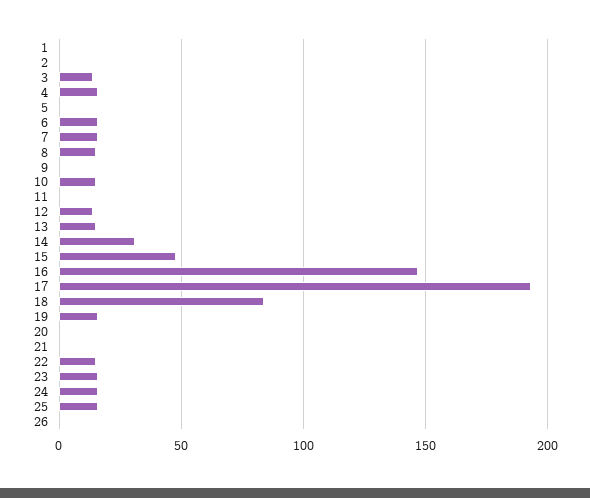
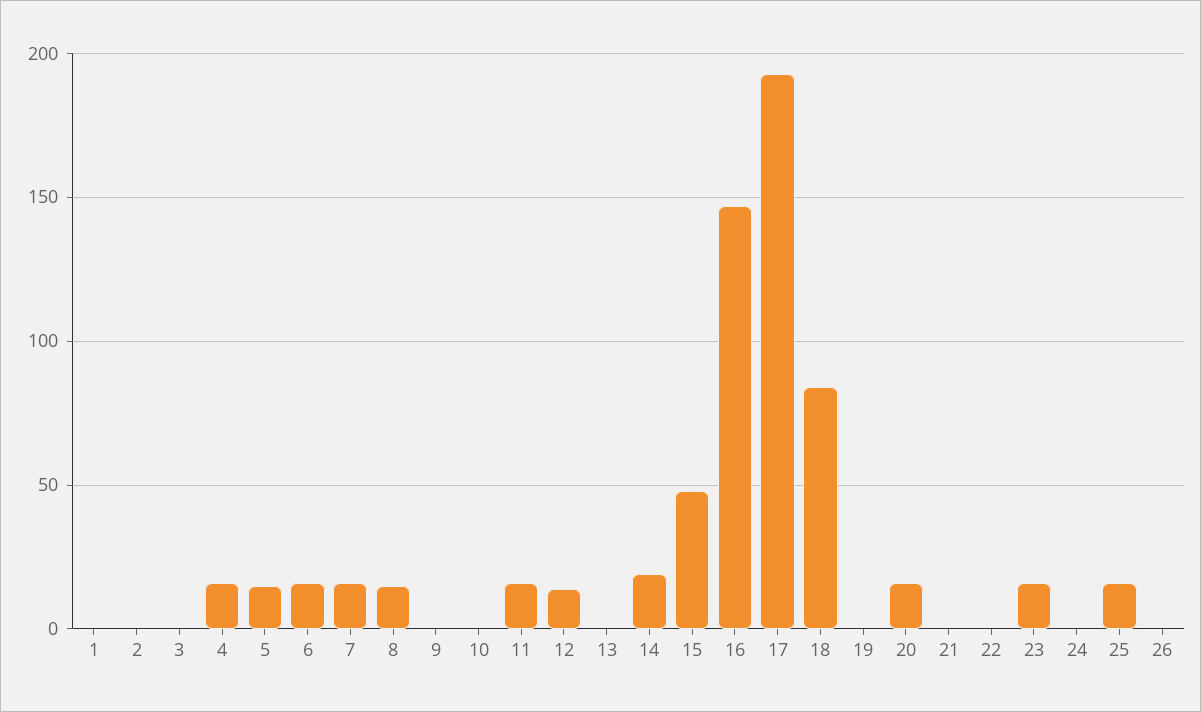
3: 15 -> 0
5: 0 -> 15
10: 15 -> 0
11: 0 -> 15
13: 15 -> 0
14: 30 -> 20
19: 15 -> 0
20: 0 -> 15
22: 15 -> 0
24: 15 -> 0

